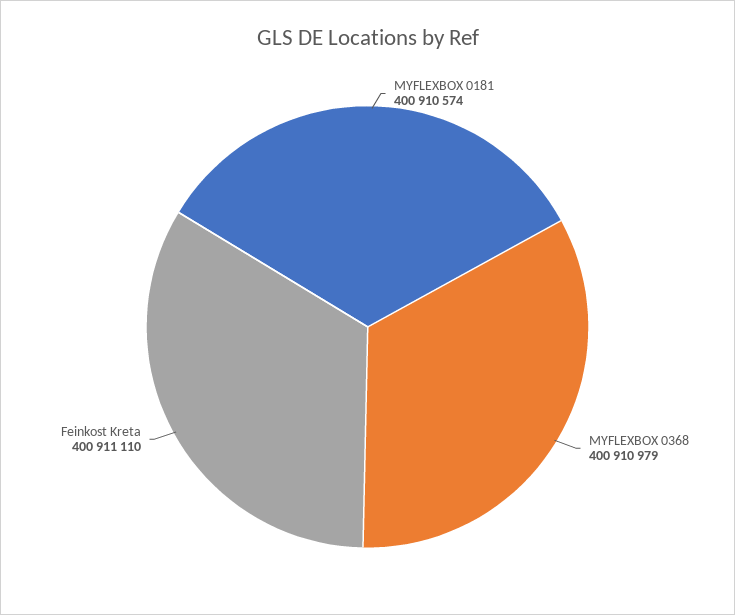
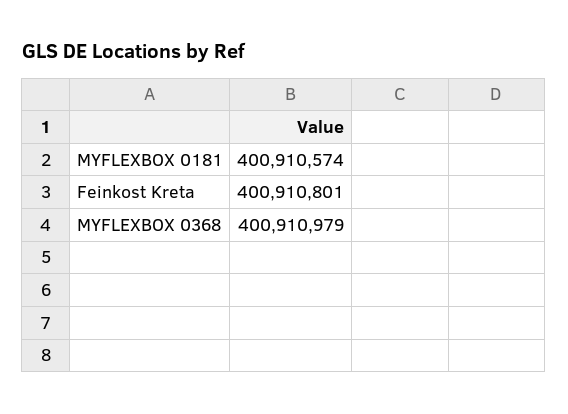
Feinkost Kreta: 400911110 -> 400910801

